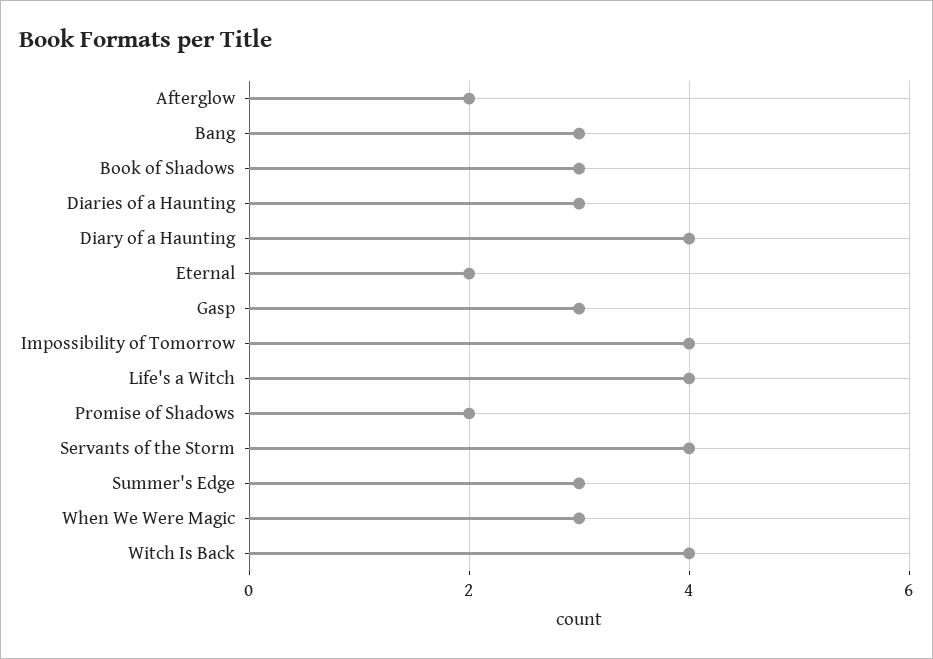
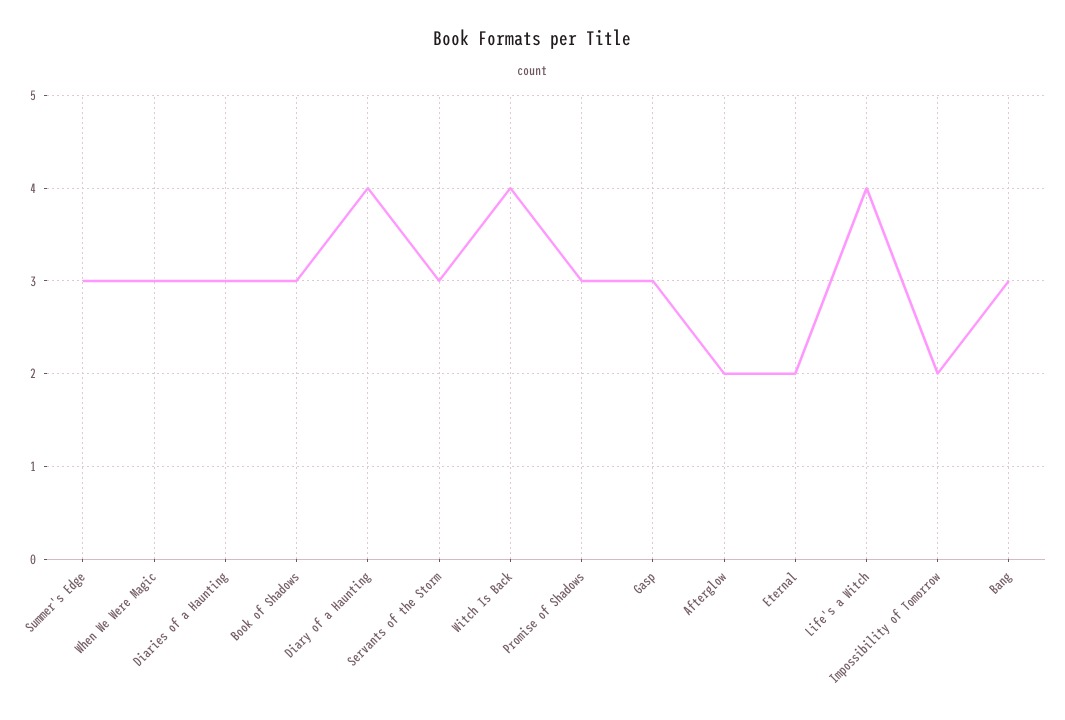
Impossibility of Tomorrow: 4 -> 2
Promise of Shadows: 2 -> 3
Servants of the Storm: 4 -> 3

